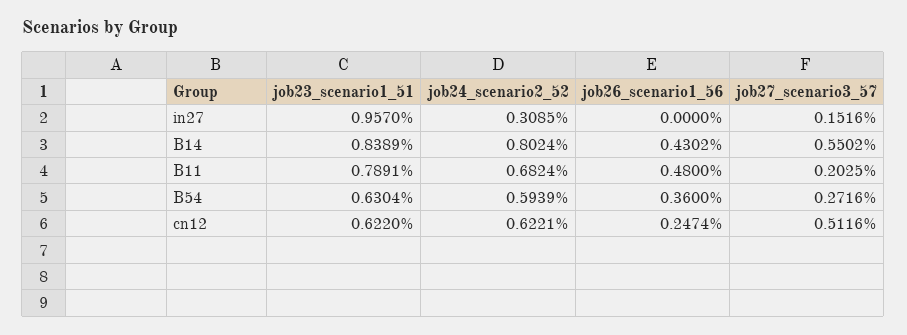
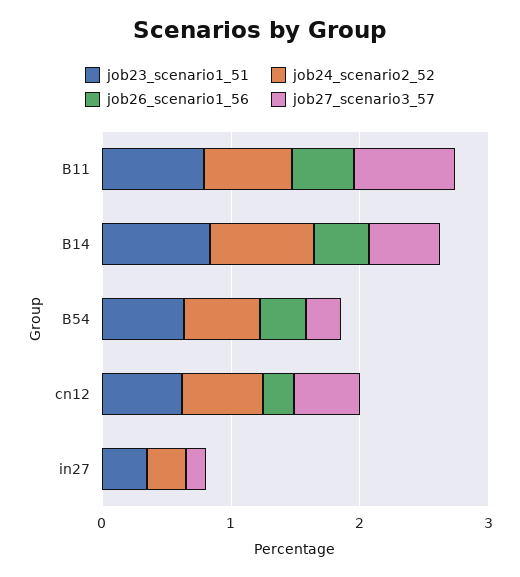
job23_scenario1_51, in27: 0.957 -> 0.4
job27_scenario3_57, B11: 0.2025 -> 0.8

